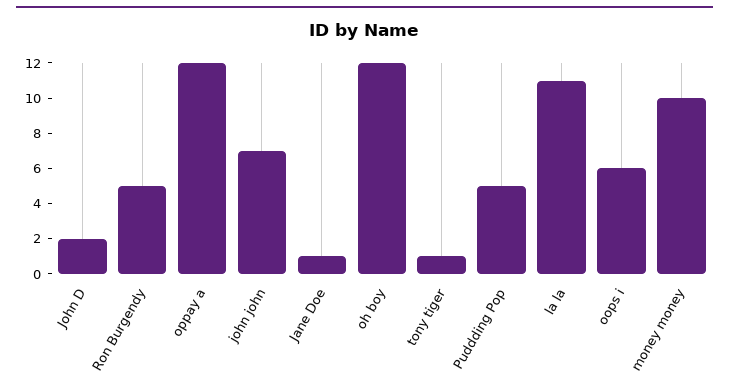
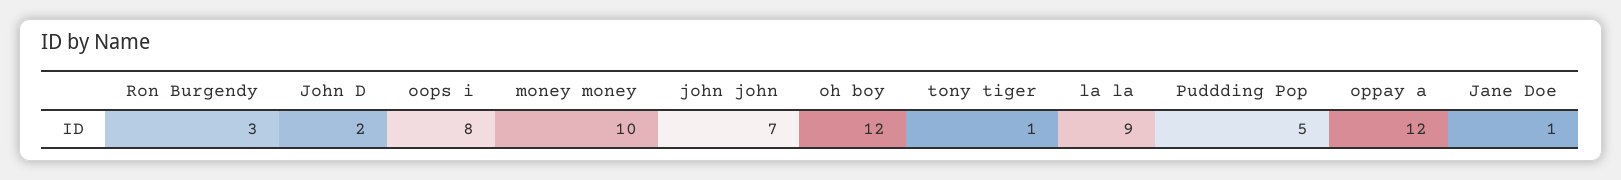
Ron Burgendy: 5 -> 3
la la: 11 -> 9
oops i: 6 -> 8

